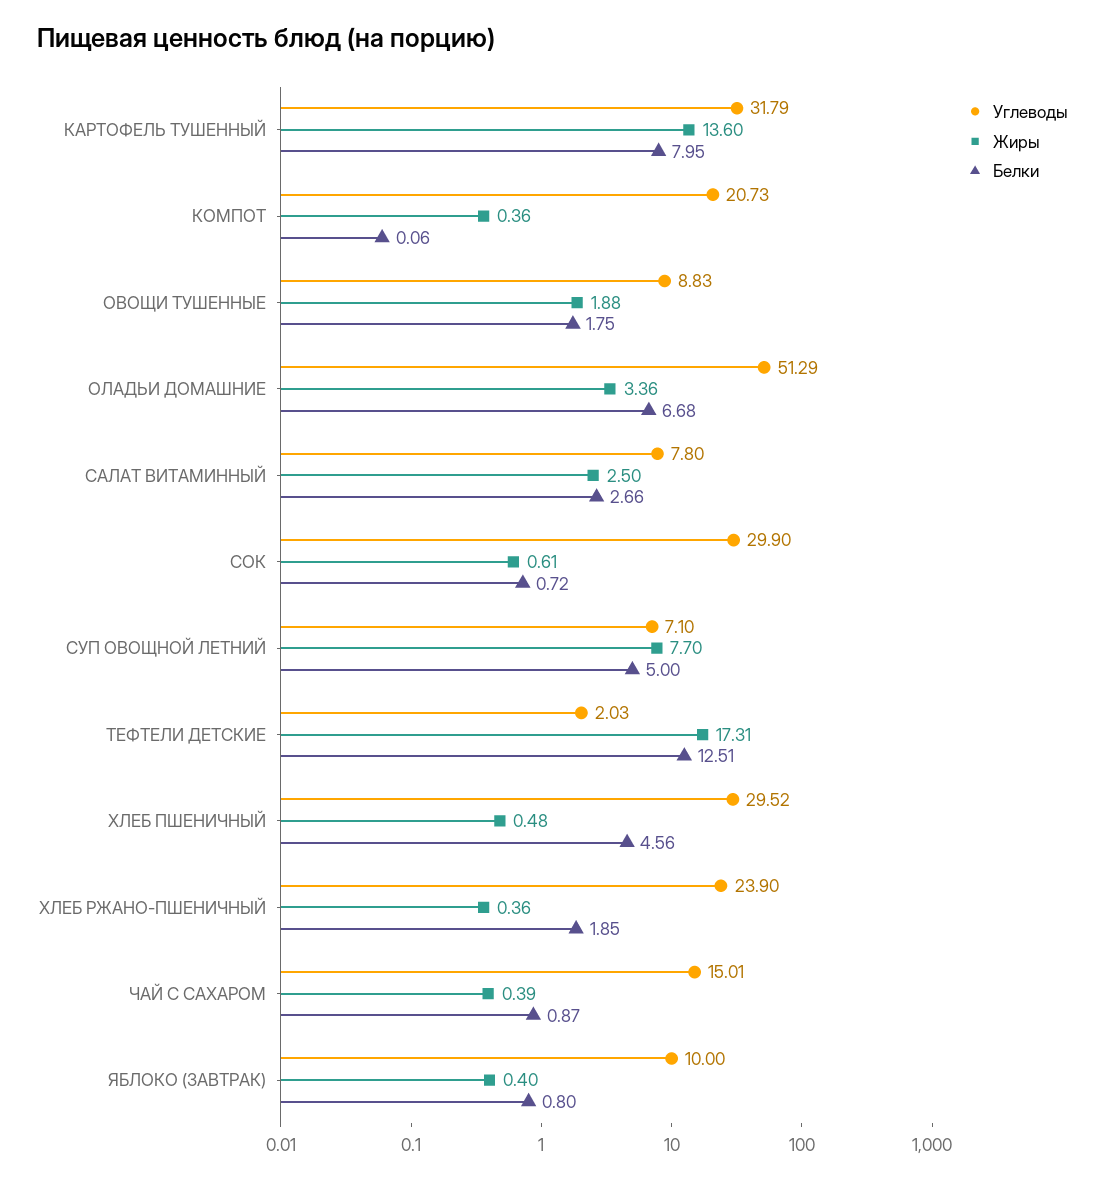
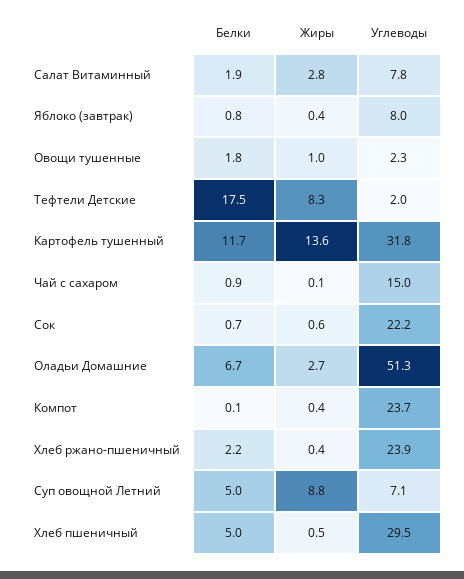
Белки, КАРТОФЕЛЬ ТУШЕННЫЙ: 7.95 -> 11.7
Углеводы, КОМПОТ: 20.73 -> 23.7
Углеводы, ОВОЩИ ТУШЕННЫЕ: 8.83 -> 2.3
Жиры, ОВОЩИ ТУШЕННЫЕ: 1.88 -> 1
Жиры, ОЛАДЬИ ДОМАШНИЕ: 3.36 -> 2.7
Жиры, САЛАТ ВИТАМИННЫЙ: 2.5 -> 2.8
Белки, САЛАТ ВИТАМИННЫЙ: 2.66 -> 1.9
Углеводы, СОК: 29.9 -> 22.2
Жиры, СУП ОВОЩНОЙ ЛЕТНИЙ: 7.7 -> 8.8
Жиры, ТЕФТЕЛИ ДЕТСКИЕ: 17.31 -> 8.3
Белки, ТЕФТЕЛИ ДЕТСКИЕ: 12.51 -> 17.5
Белки, ХЛЕБ ПШЕНИЧНЫЙ: 4.56 -> 5
Белки, ХЛЕБ РЖАНО-ПШЕНИЧНЫЙ: 1.85 -> 2.2
Жиры, ЧАЙ С САХАРОМ: 0.39 -> 0.1
Углеводы, ЯБЛОКО (ЗАВТРАК): 10 -> 8

